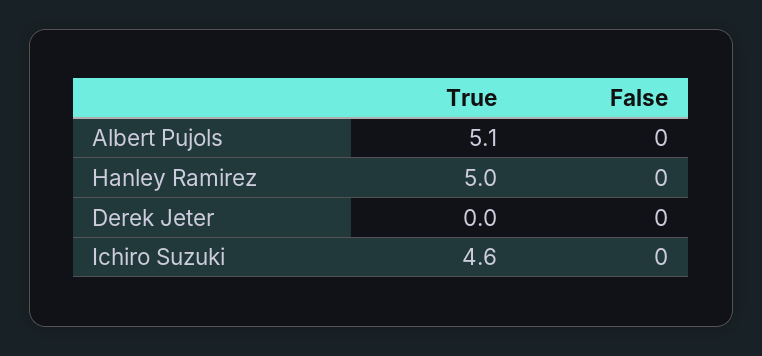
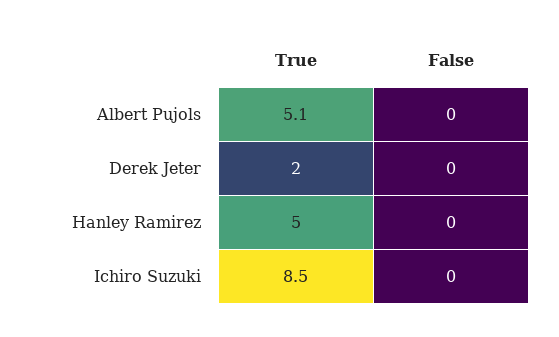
True, Derek Jeter: 0 -> 2
True, Ichiro Suzuki: 4.6 -> 8.5

